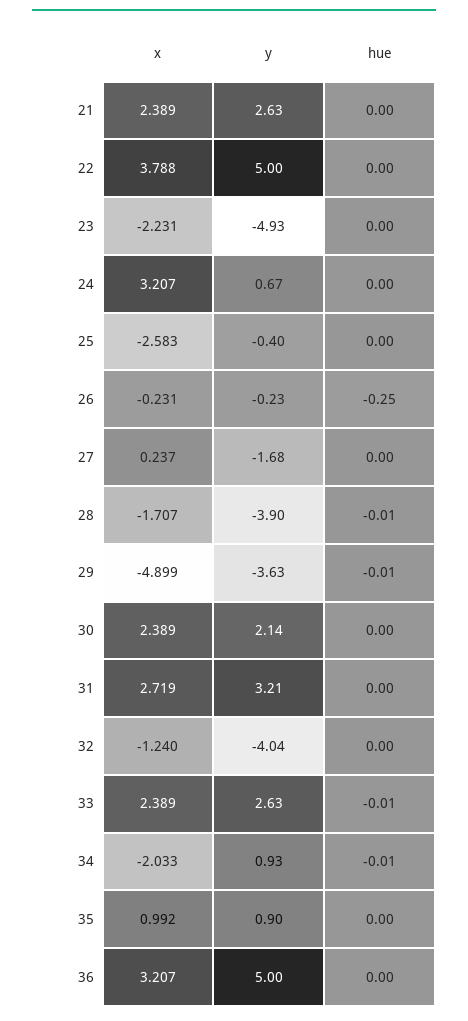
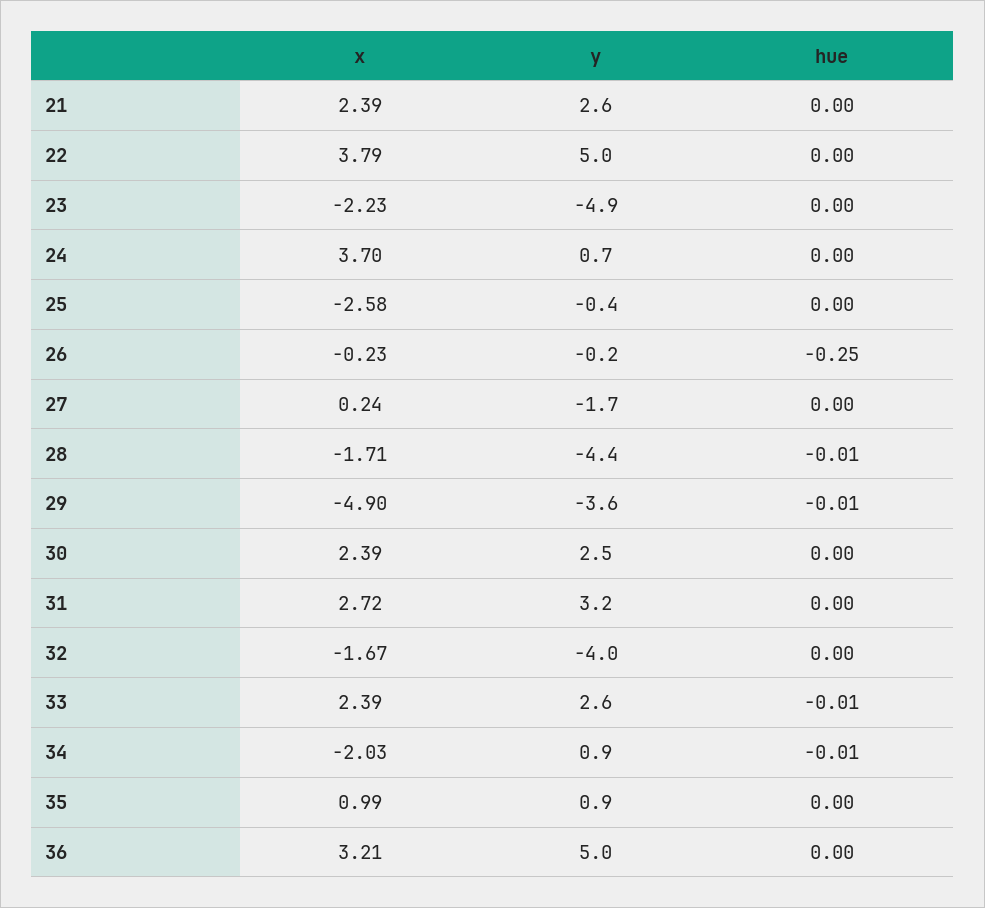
x, 24: 3.207 -> 3.7
y, 28: -3.9 -> -4.4
y, 30: 2.14 -> 2.5
x, 32: -1.24 -> -1.67

